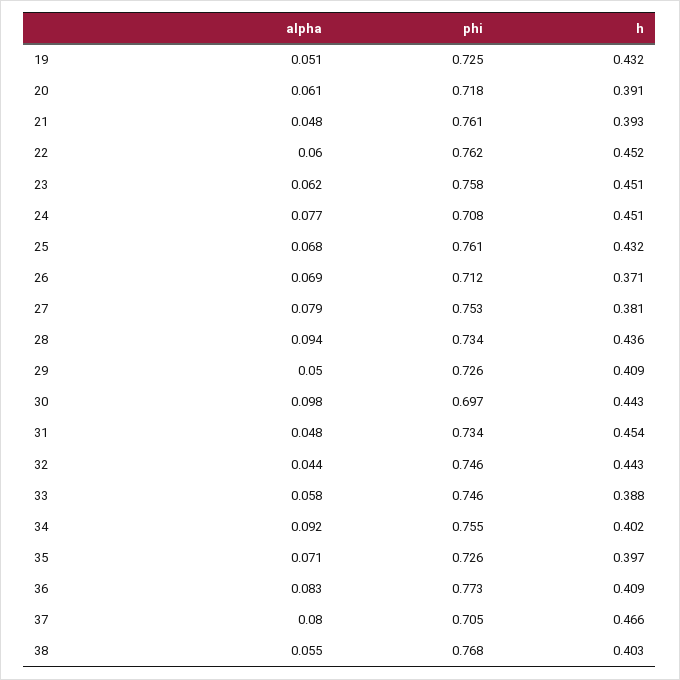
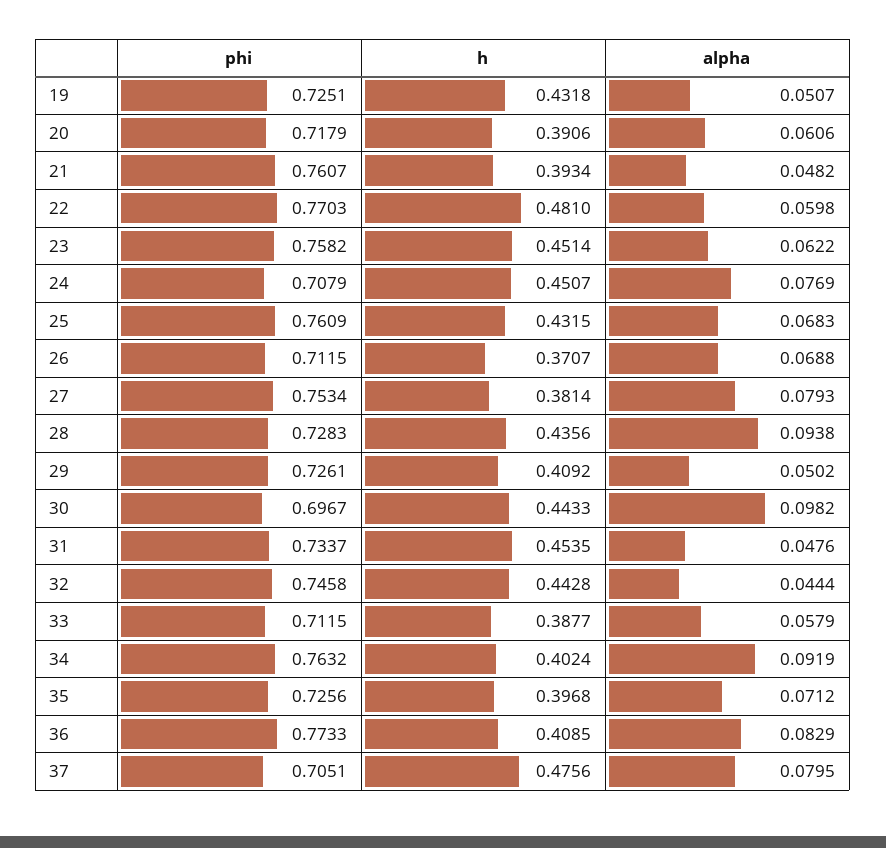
phi, 22: 0.762 -> 0.7703
h, 22: 0.452 -> 0.481
phi, 28: 0.734 -> 0.7283
phi, 33: 0.746 -> 0.7115
phi, 34: 0.755 -> 0.7632
h, 37: 0.466 -> 0.4756
alpha, 38: 0.055 -> none
phi, 38: 0.768 -> none
h, 38: 0.403 -> none

